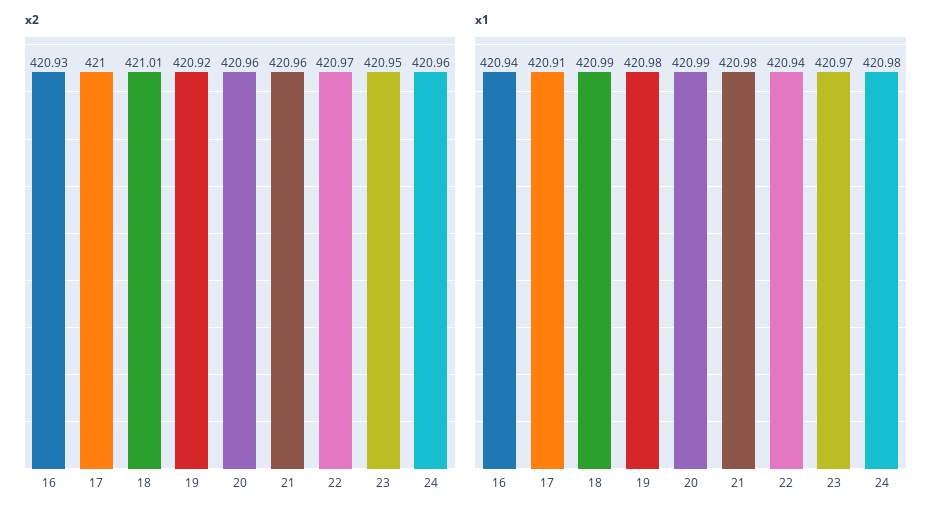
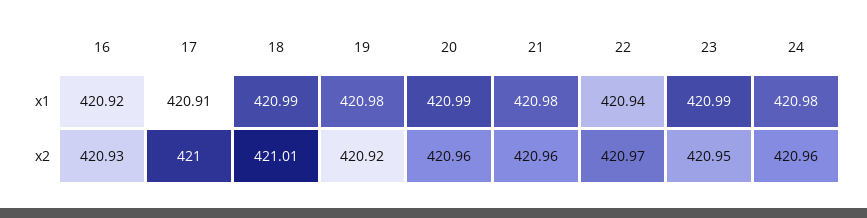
x1, 16: 420.94 -> 420.92
x1, 23: 420.97 -> 420.99

